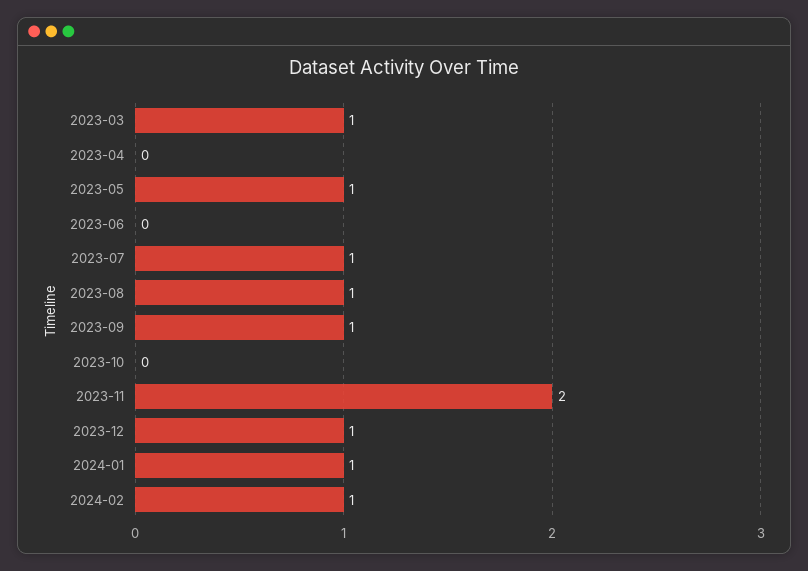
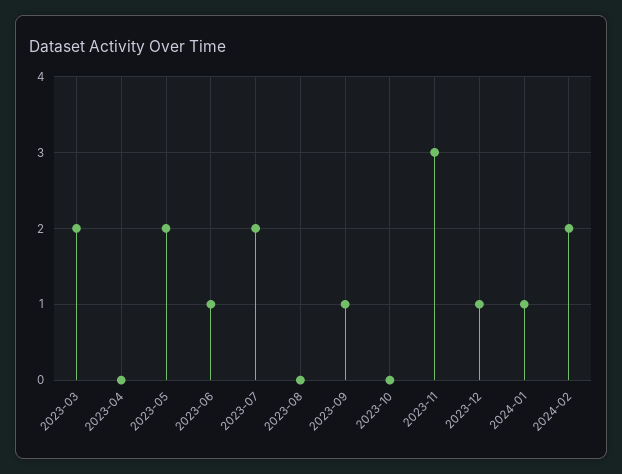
2023-03: 1 -> 2
2023-05: 1 -> 2
2023-06: 0 -> 1
2023-07: 1 -> 2
2023-08: 1 -> 0
2023-11: 2 -> 3
2024-02: 1 -> 2

